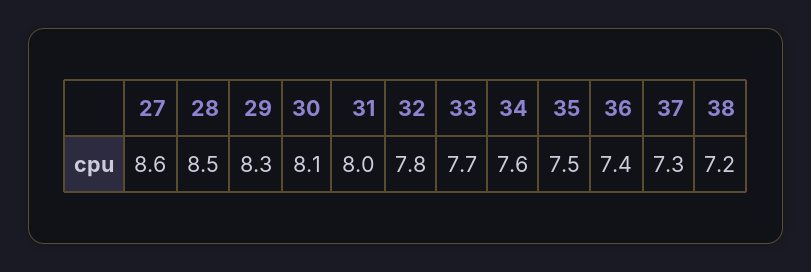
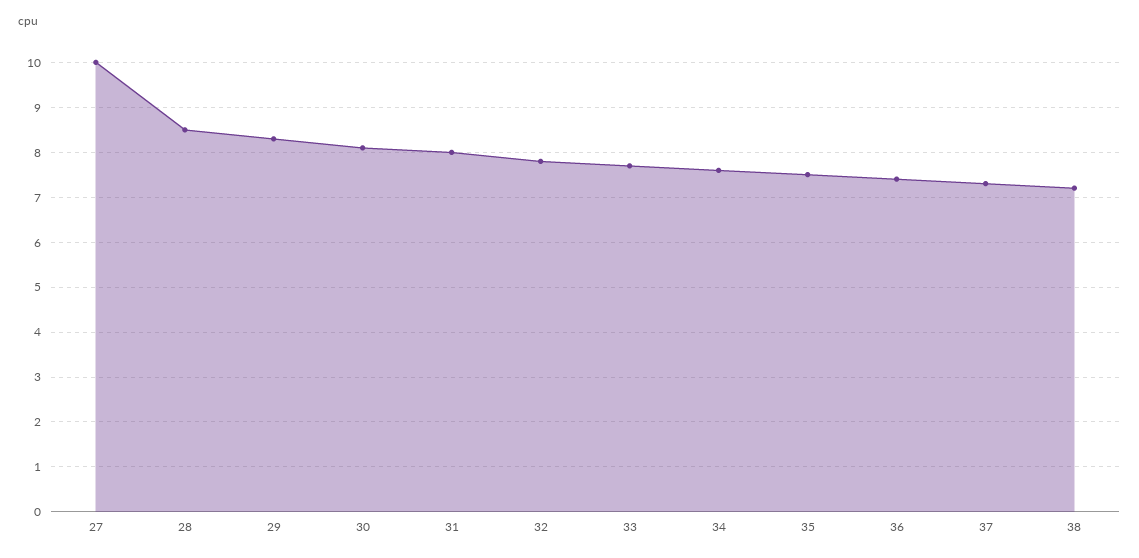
27: 8.6 -> 10

